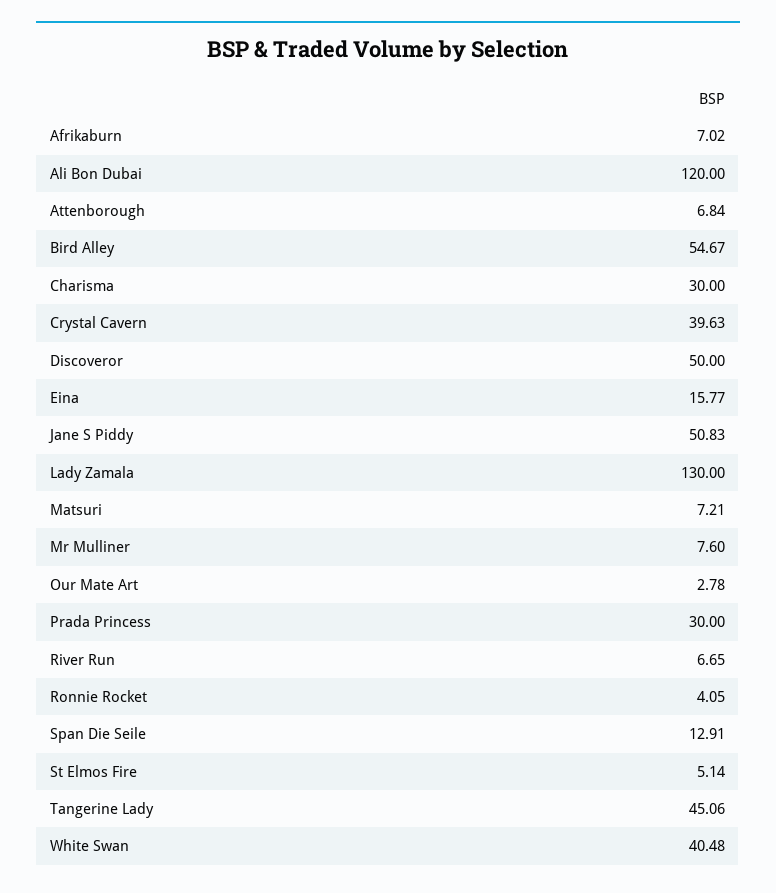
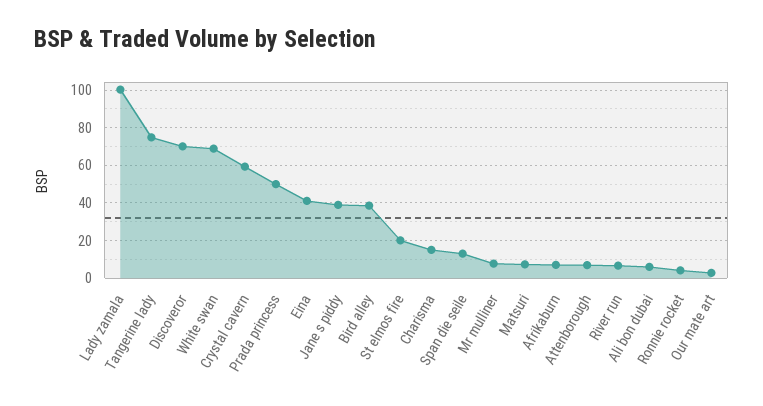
Ali Bon Dubai: 120 -> 5
Bird Alley: 54.67 -> 40
Charisma: 30 -> 15
Crystal Cavern: 39.63 -> 60
Discoveror: 50 -> 70
Eina: 15.77 -> 40
Jane S Piddy: 50.83 -> 40
Lady Zamala: 130 -> 100
Prada Princess: 30 -> 50
St Elmos Fire: 5.14 -> 20
Tangerine Lady: 45.06 -> 75
White Swan: 40.48 -> 70

